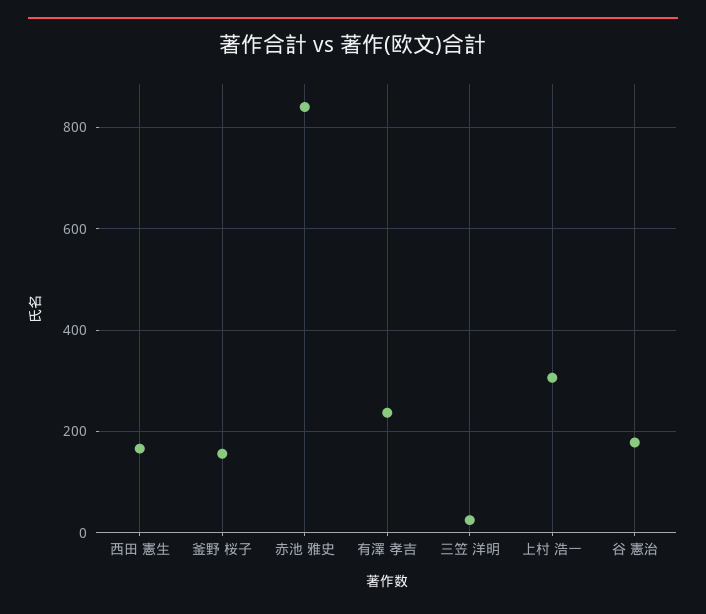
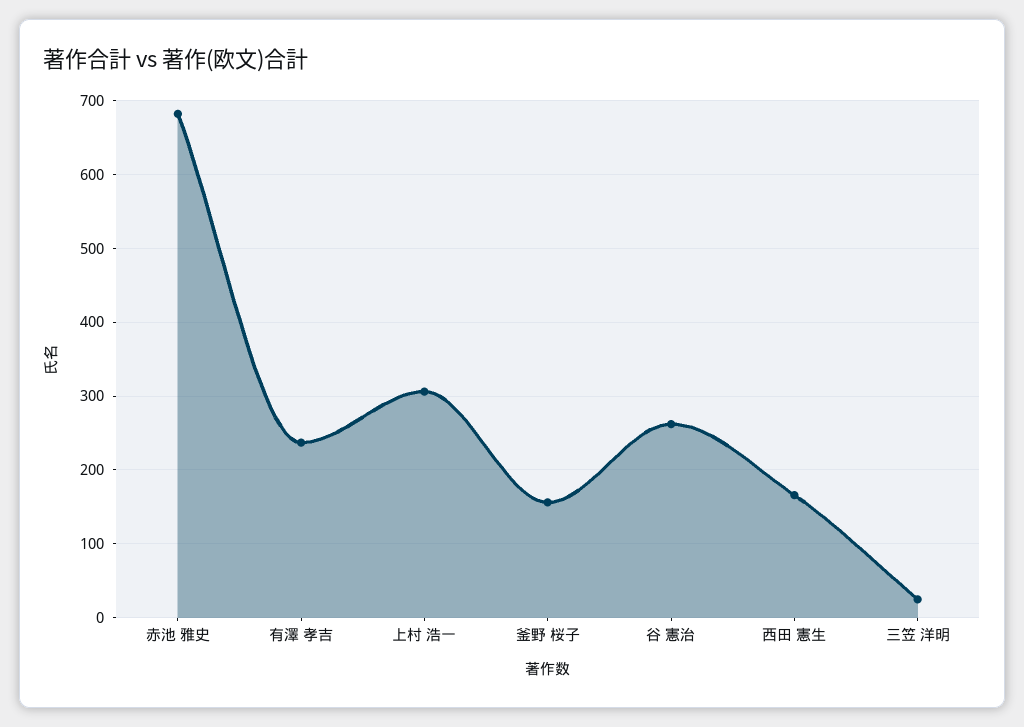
赤池 雅史: 840 -> 680
谷 憲治: 180 -> 260

